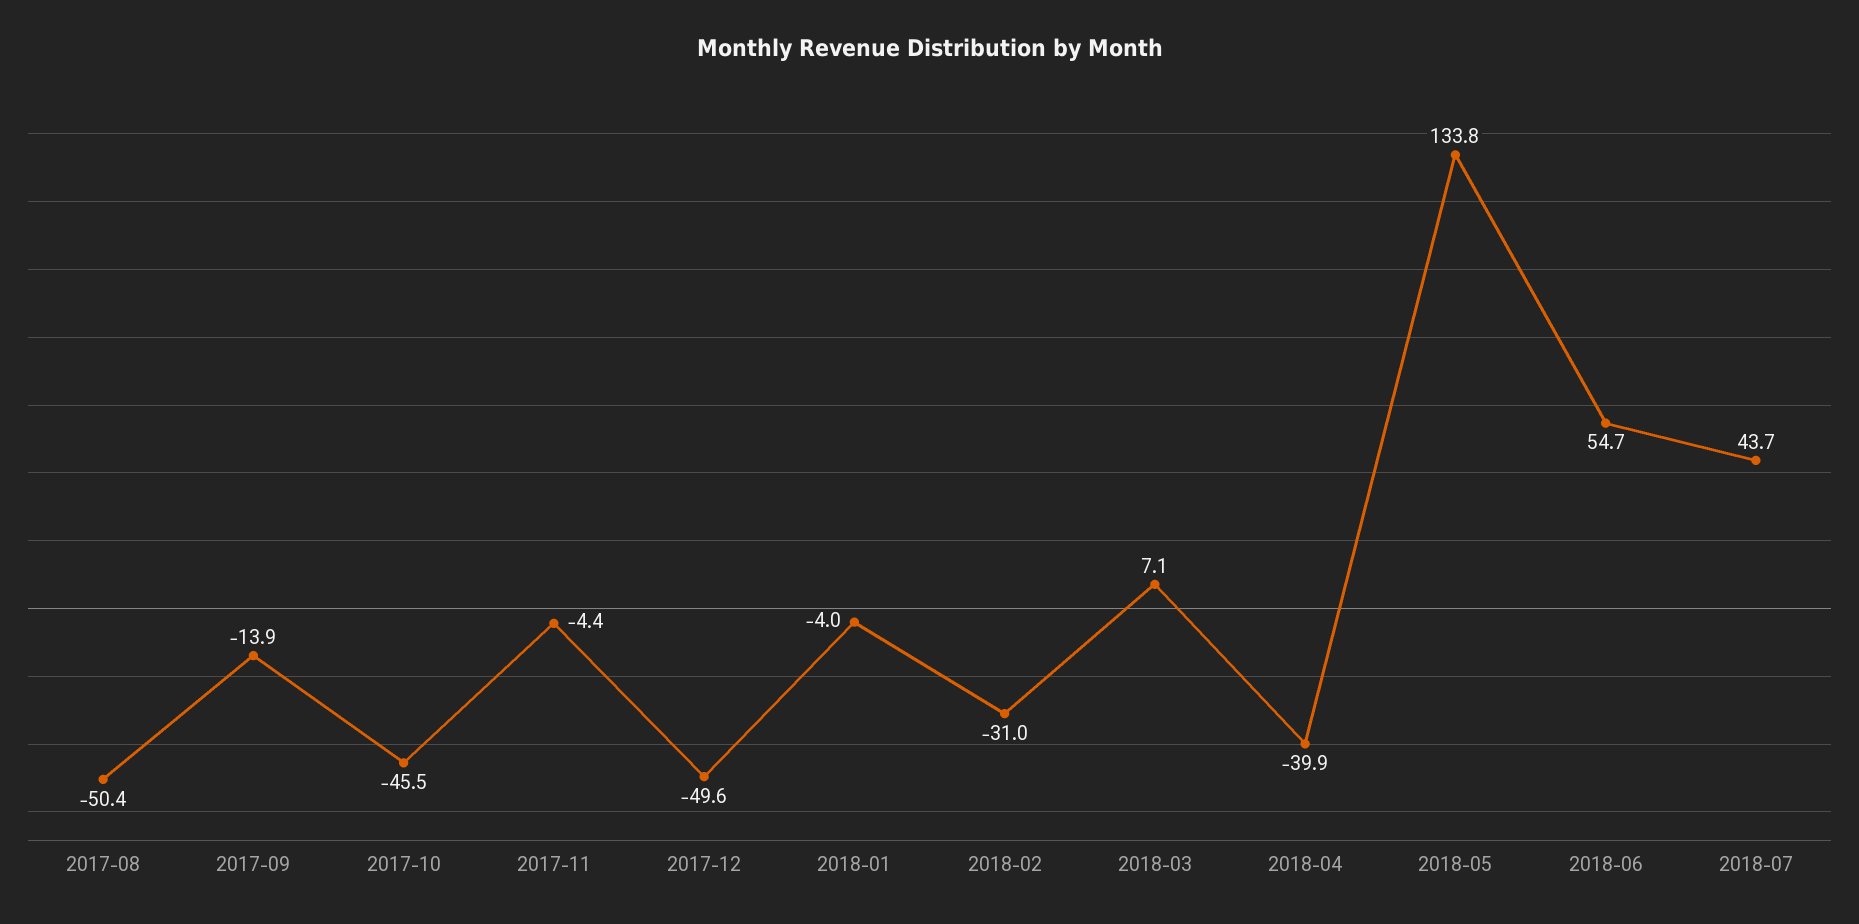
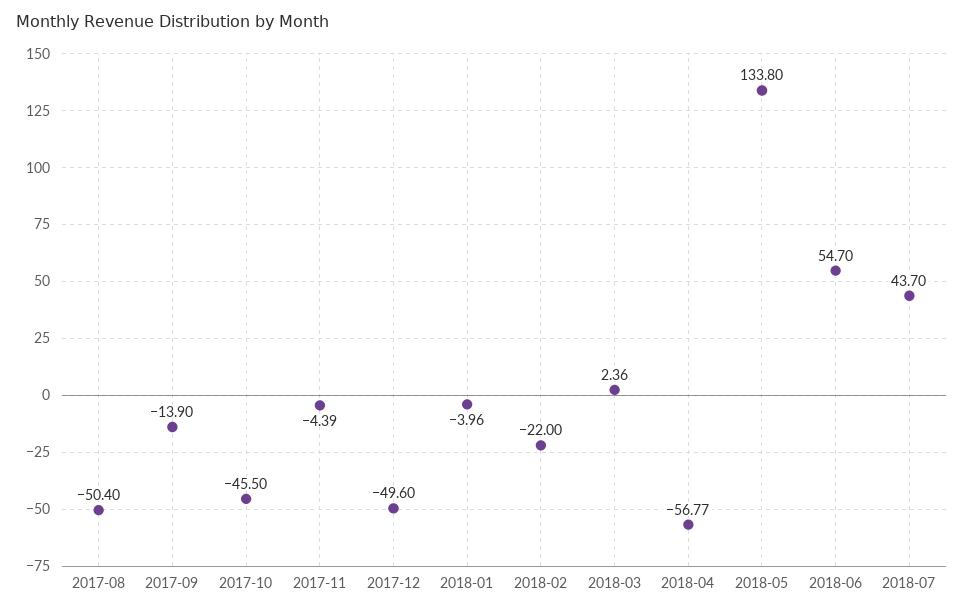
2018-02: -31 -> -22
2018-03: 7.1 -> 2.36
2018-04: -39.9 -> -56.77

